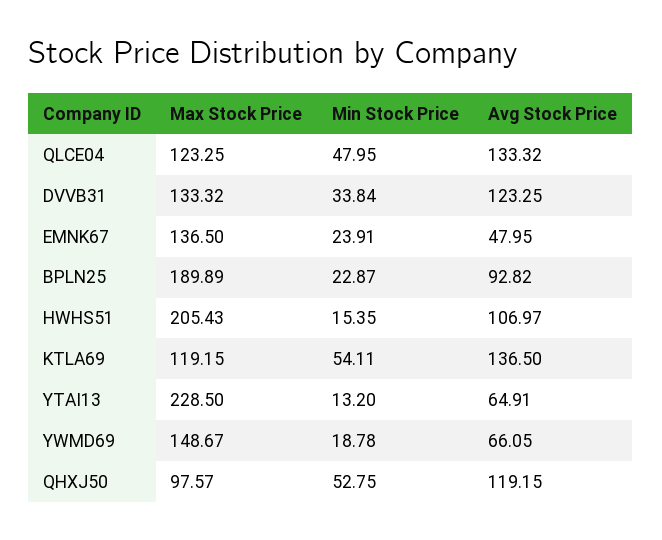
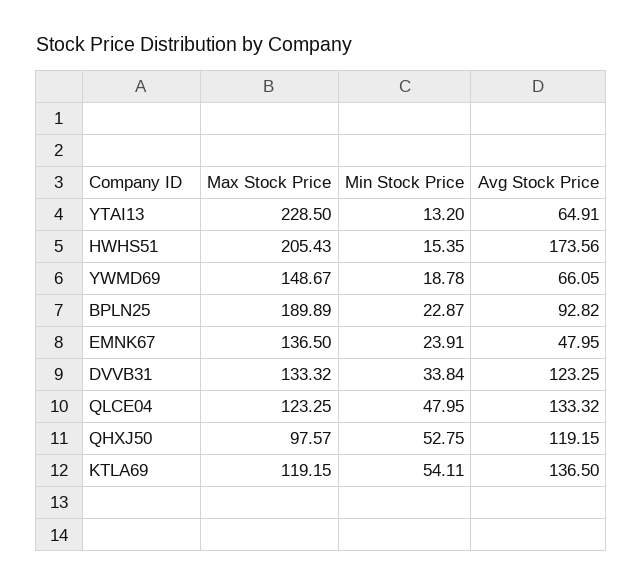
Avg Stock Price, HWHS51: 106.97 -> 173.56

